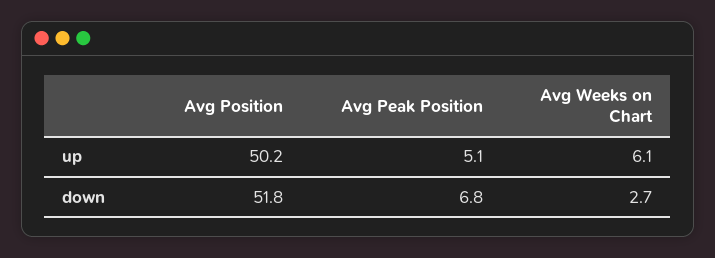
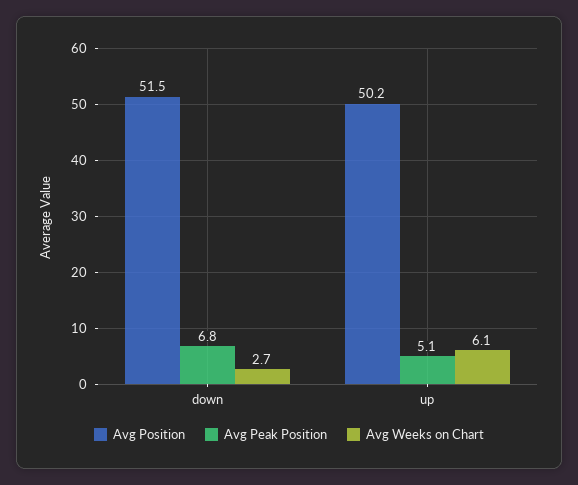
Avg Position, down: 51.8 -> 51.5

